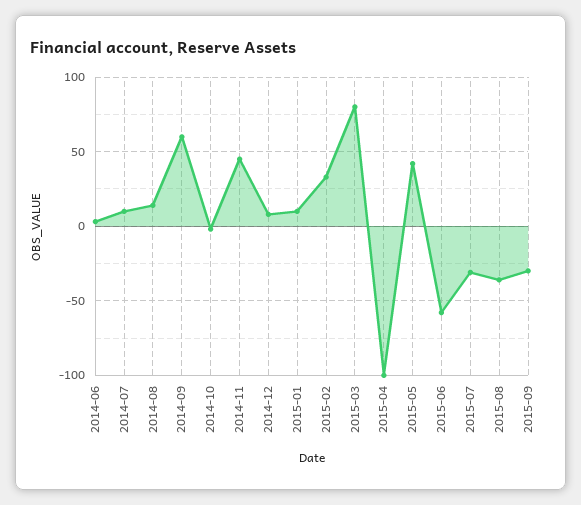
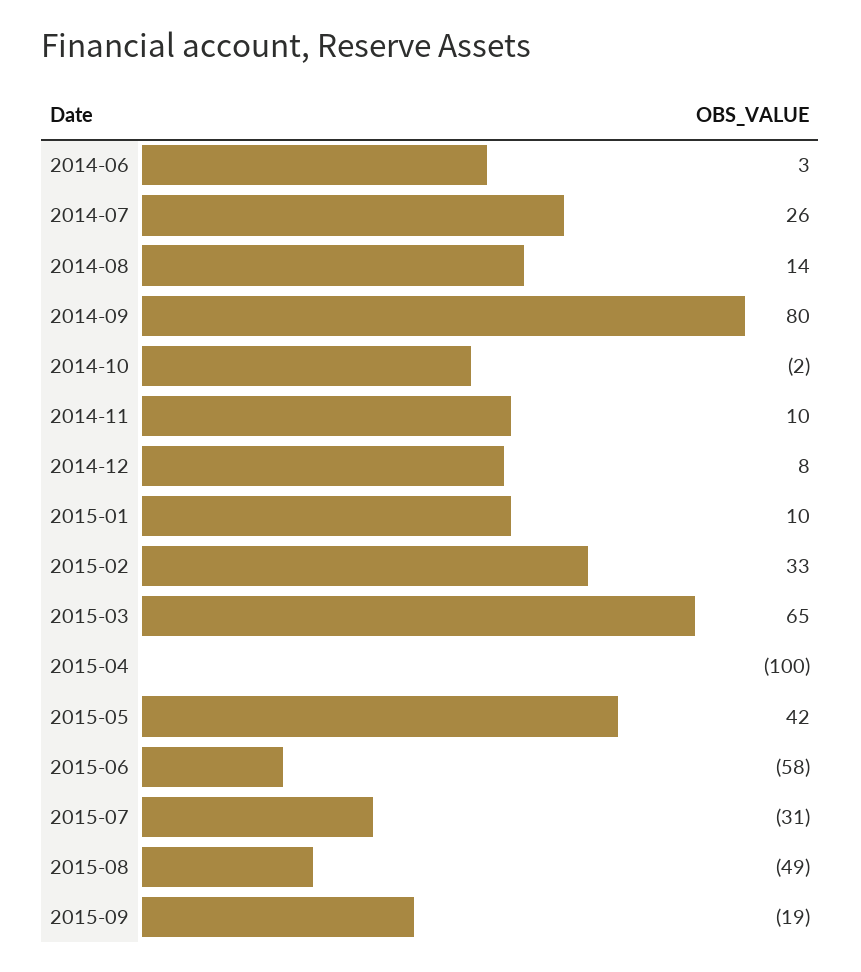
2014-07: 10 -> 26
2014-09: 60 -> 80
2014-11: 45 -> 10
2015-03: 80 -> 65
2015-08: -35 -> -49
2015-09: -30 -> -19

